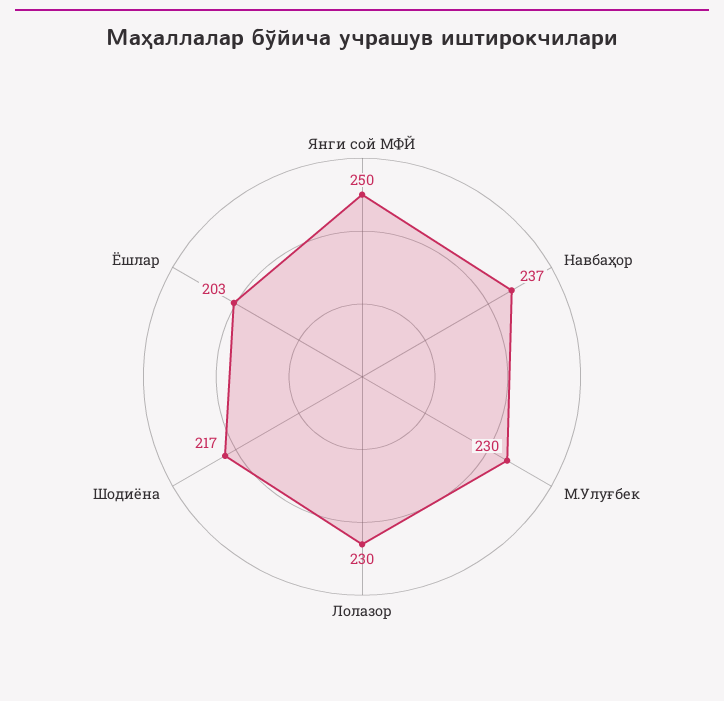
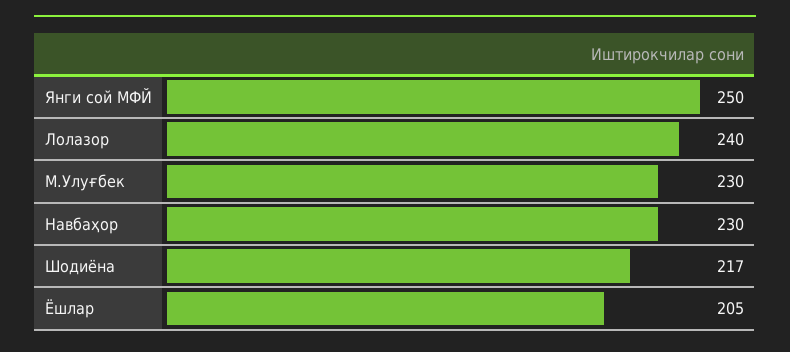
Навбаҳор: 237 -> 230
Лолазор: 230 -> 240
Ёшлар: 203 -> 205

